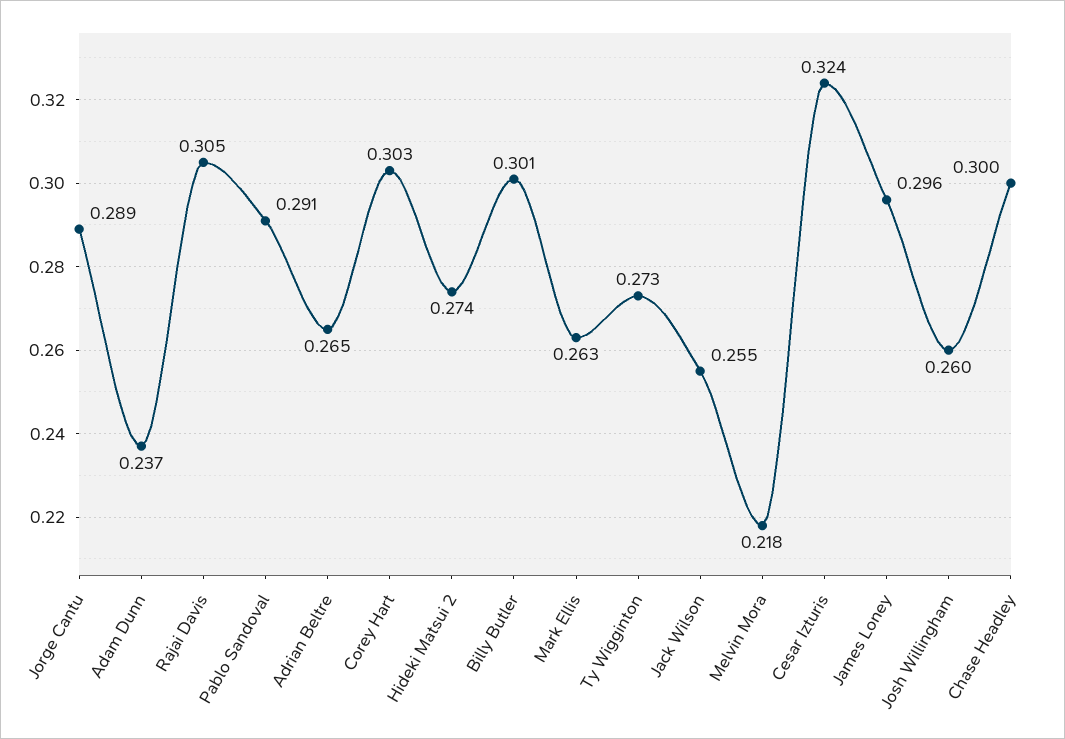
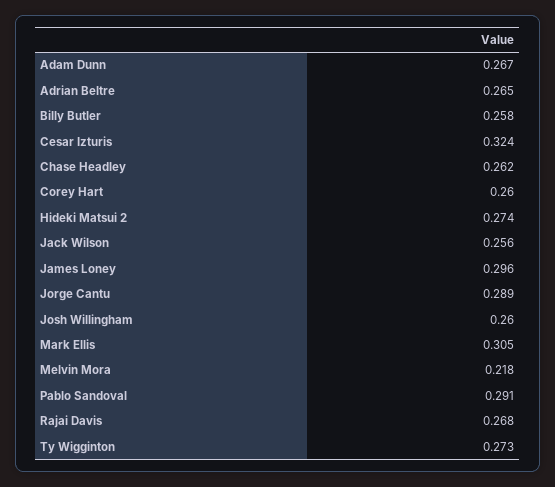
Adam Dunn: 0.237 -> 0.267
Rajai Davis: 0.305 -> 0.268
Corey Hart: 0.303 -> 0.26
Billy Butler: 0.301 -> 0.258
Mark Ellis: 0.263 -> 0.305
Jack Wilson: 0.255 -> 0.256
Chase Headley: 0.3 -> 0.262

